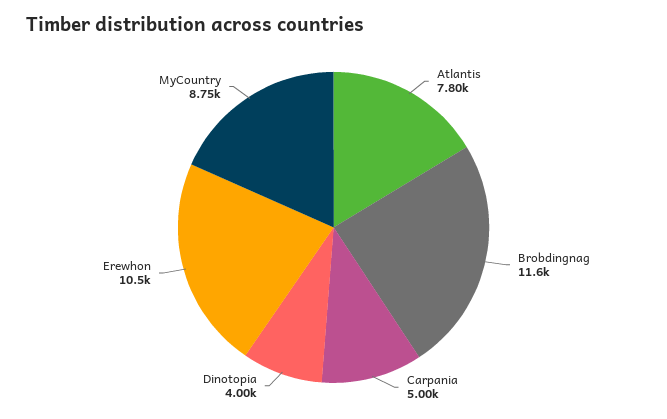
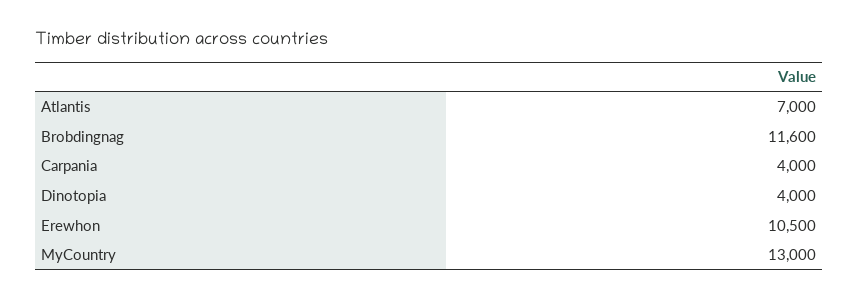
Atlantis: 7800 -> 7000
Carpania: 5000 -> 4000
MyCountry: 8750 -> 13000

